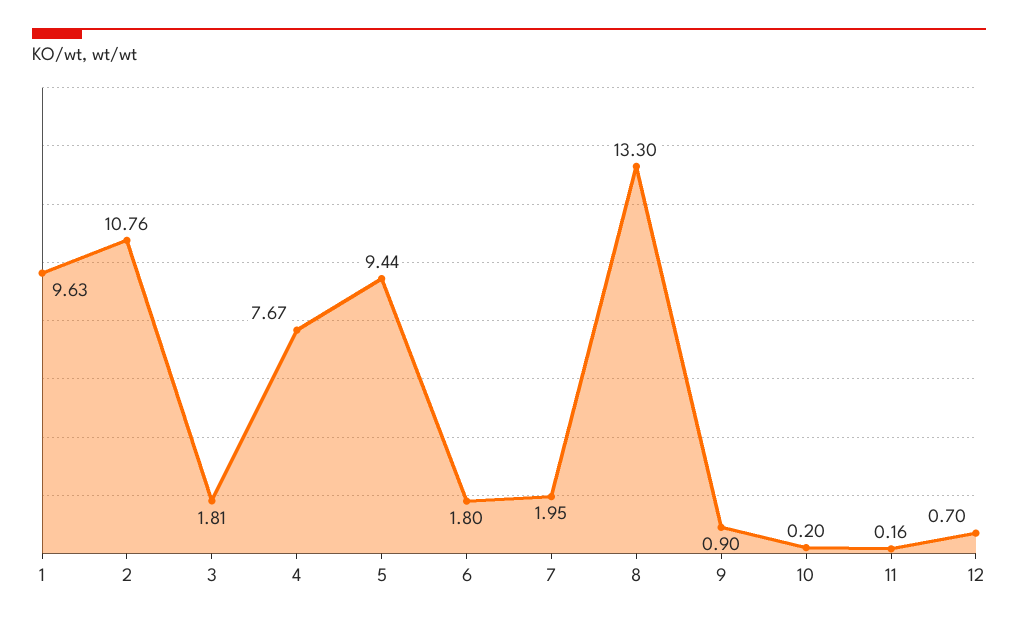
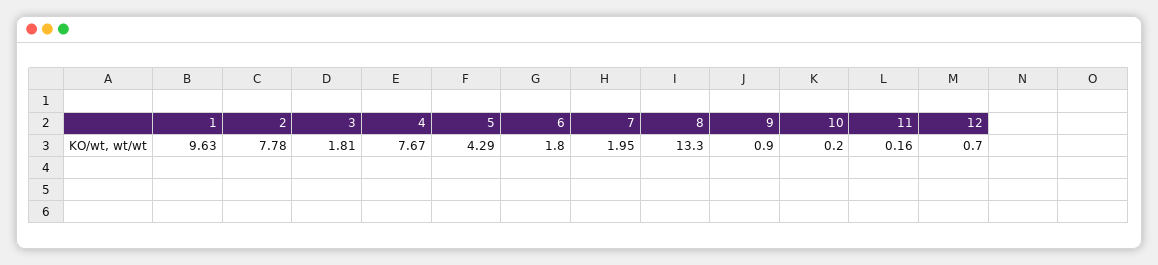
2: 10.76 -> 7.78
5: 9.44 -> 4.29

